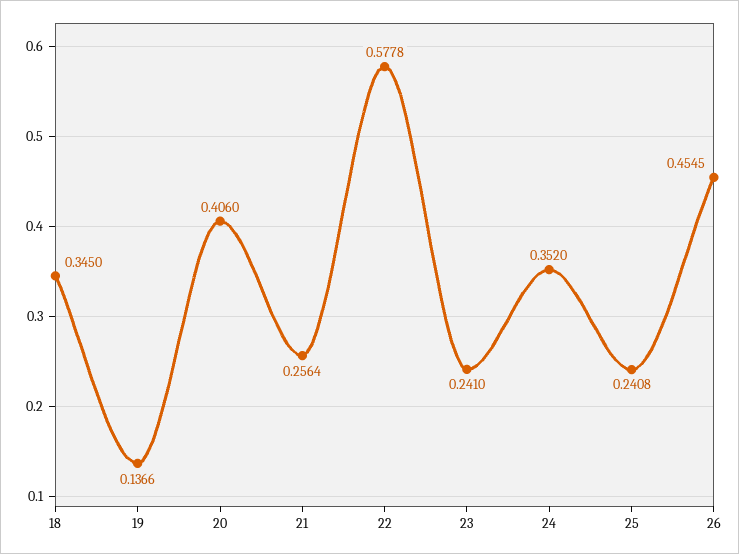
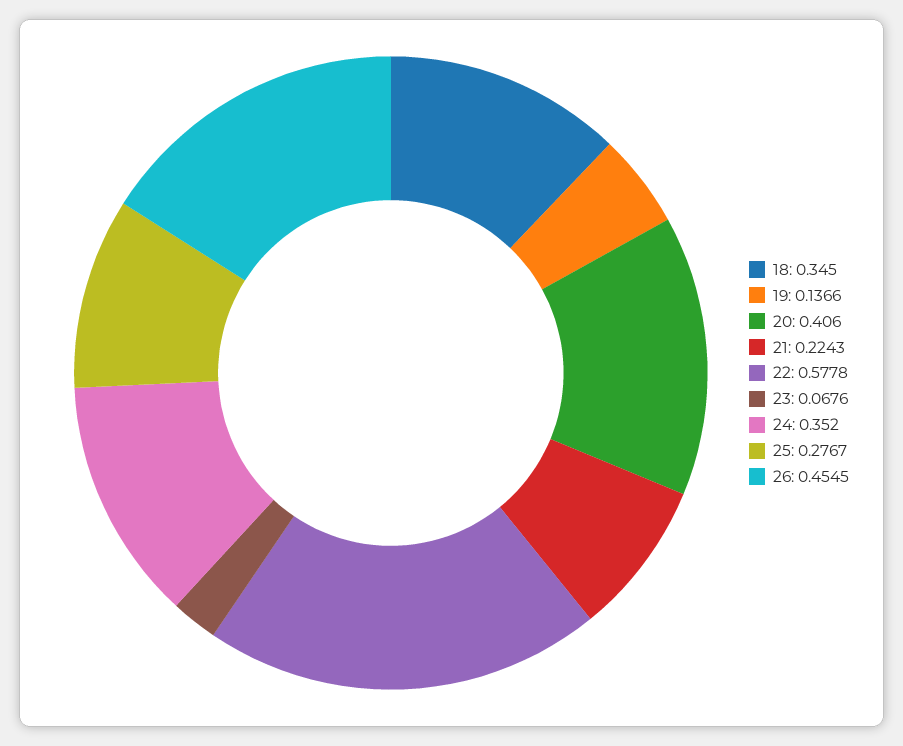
21: 0.2564 -> 0.2243
23: 0.241 -> 0.0676
25: 0.2408 -> 0.2767

